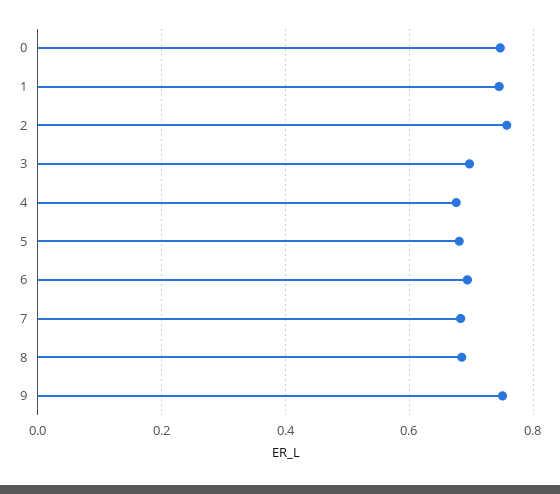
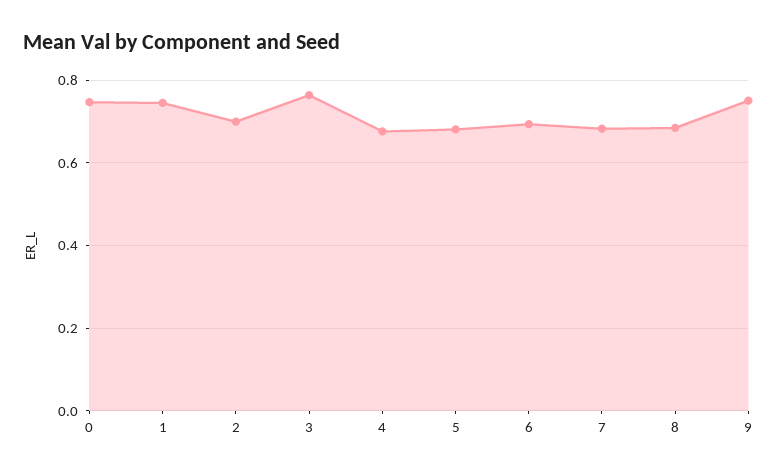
2: 0.76 -> 0.7
3: 0.7 -> 0.76

